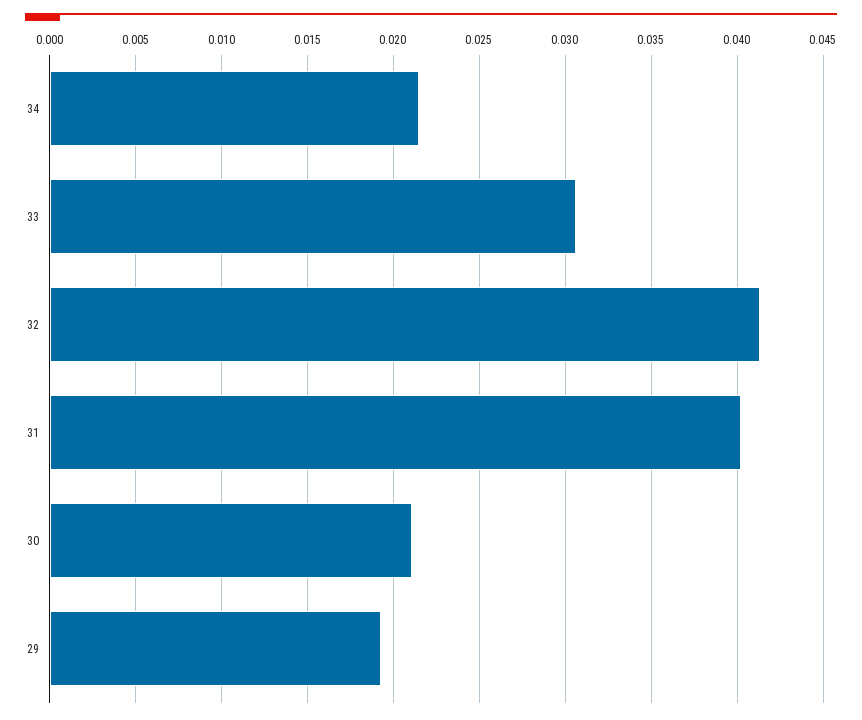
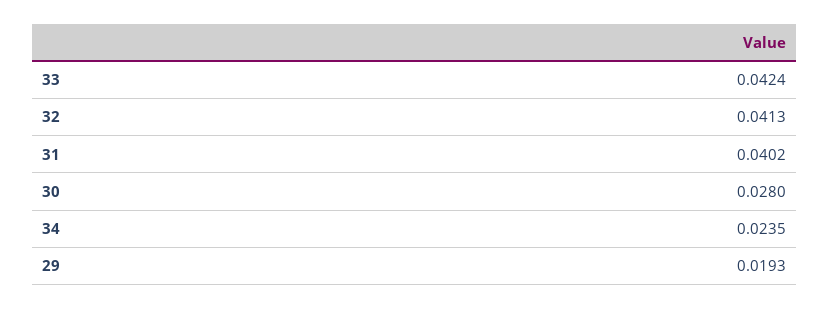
34: 0.0215 -> 0.0235
33: 0.0305 -> 0.0424
30: 0.021 -> 0.028

